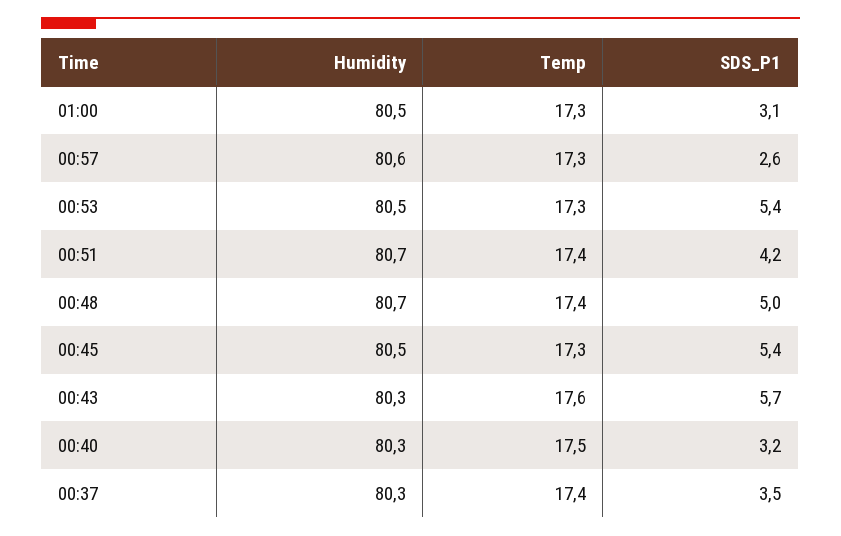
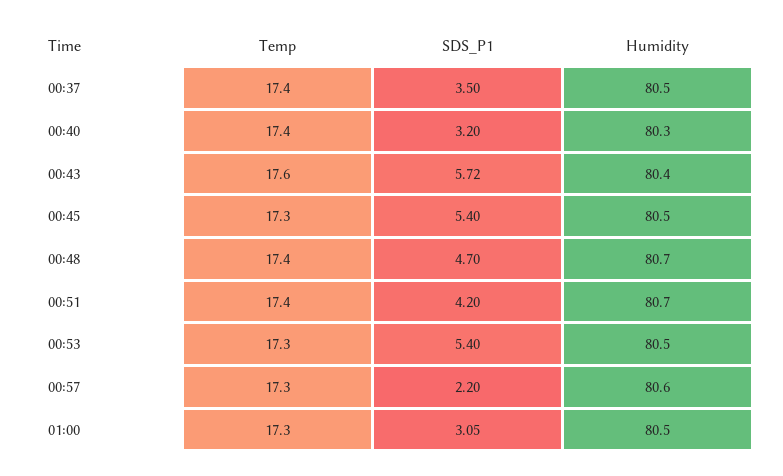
SDS_P1, 00:57: 2.6 -> 2.2
SDS_P1, 00:48: 5 -> 4.7
Humidity, 00:43: 80.3 -> 80.4
Temp, 00:40: 17.5 -> 17.4
Humidity, 00:37: 80.3 -> 80.5

